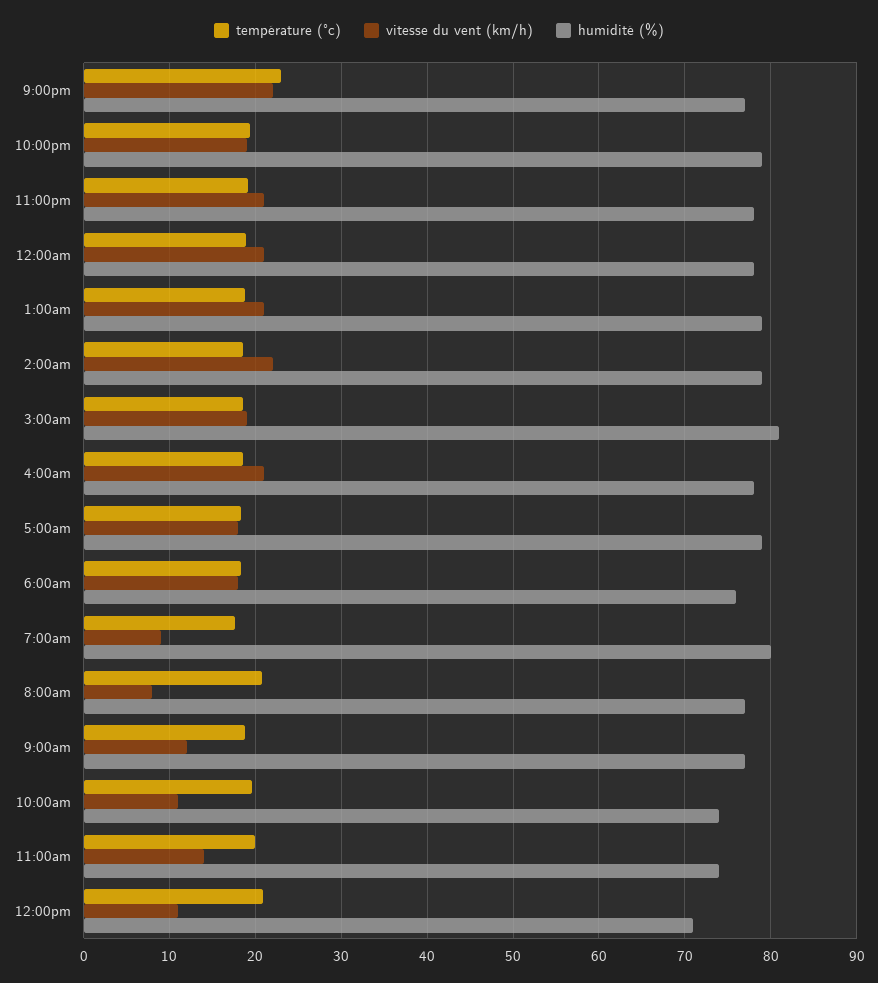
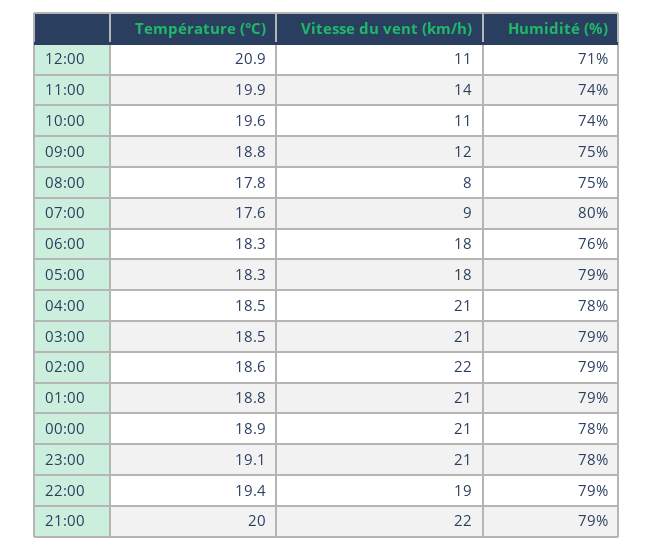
température (°c), 9:00pm: 23 -> 20
humidité (%), 9:00pm: 77 -> 79
vitesse du vent (km/h), 3:00am: 19 -> 21
humidité (%), 3:00am: 81 -> 79
température (°c), 8:00am: 21 -> 17.8
humidité (%), 8:00am: 77 -> 75
humidité (%), 9:00am: 77 -> 75

